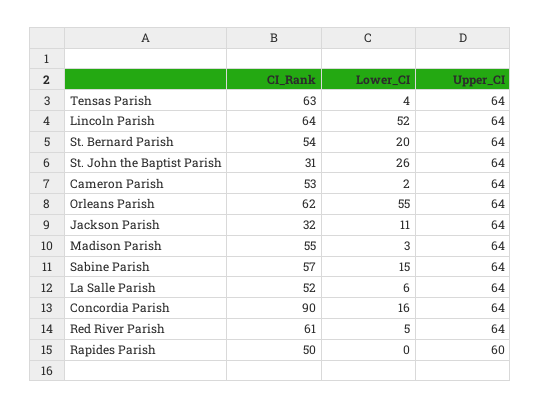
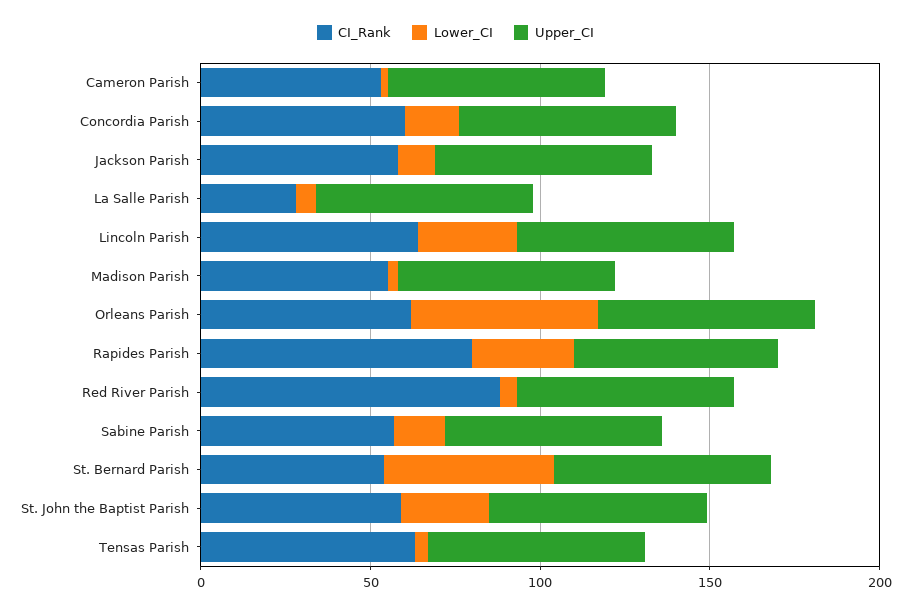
Lower_CI, Lincoln Parish: 52 -> 30
Lower_CI, St. Bernard Parish: 20 -> 50
CI_Rank, St. John the Baptist Parish: 31 -> 60
CI_Rank, Jackson Parish: 32 -> 60
CI_Rank, La Salle Parish: 52 -> 30
CI_Rank, Concordia Parish: 90 -> 60
CI_Rank, Red River Parish: 61 -> 90
CI_Rank, Rapides Parish: 50 -> 80
Lower_CI, Rapides Parish: 0 -> 30

